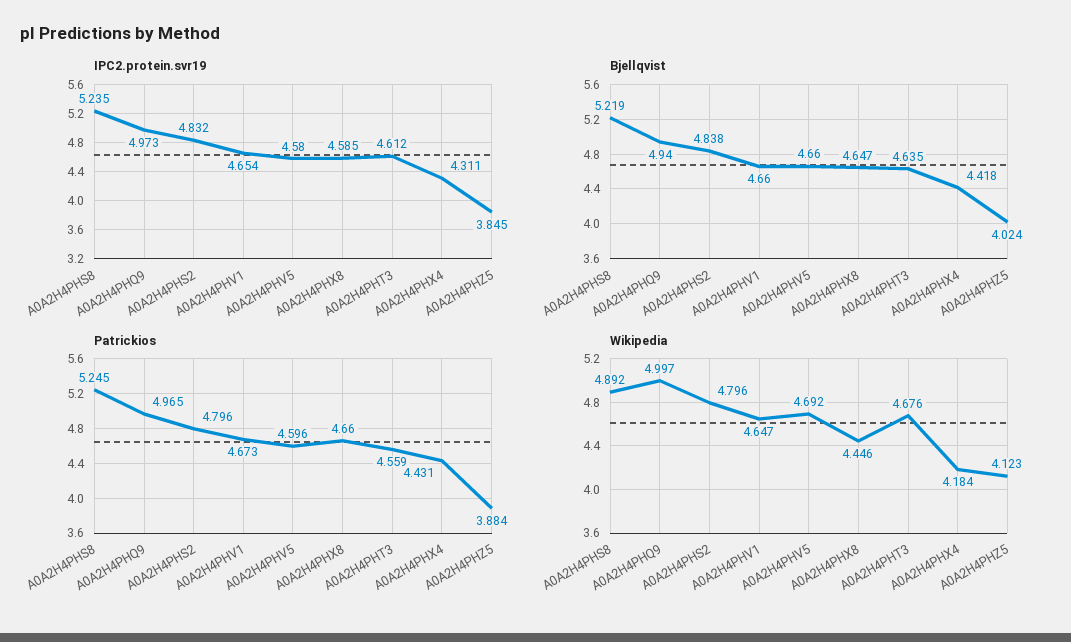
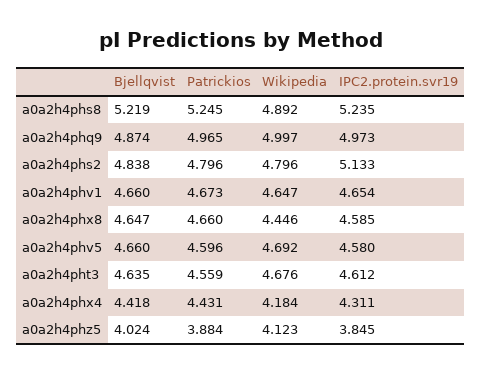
IPC2.protein.svr19, A0A2H4PHS2: 4.832 -> 5.133
Bjellqvist, A0A2H4PHQ9: 4.94 -> 4.874

